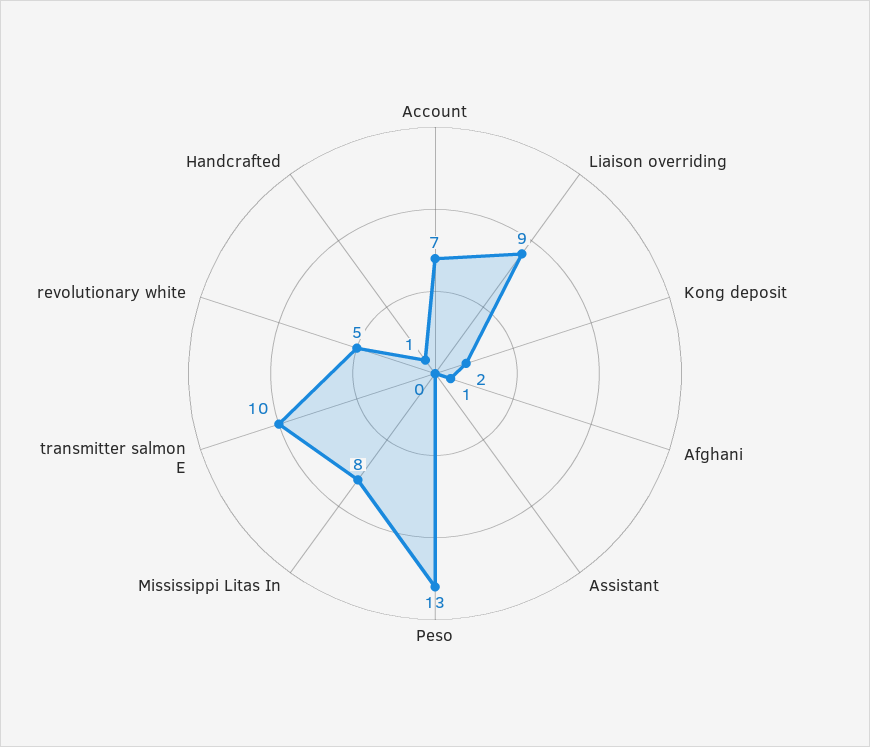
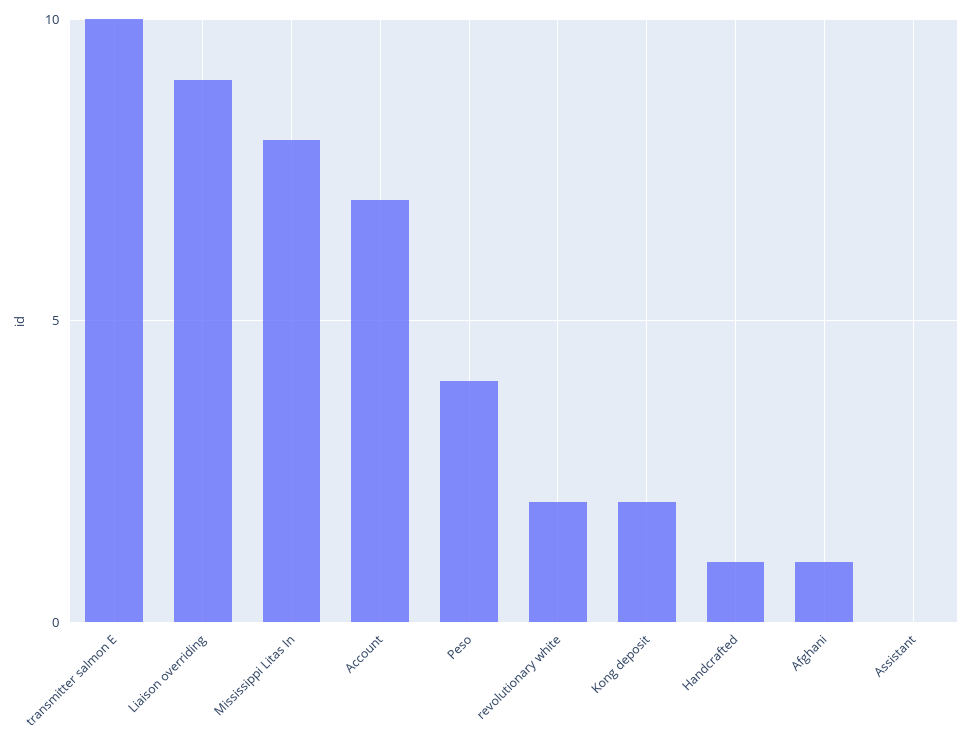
Peso: 13 -> 4
revolutionary white: 5 -> 2

